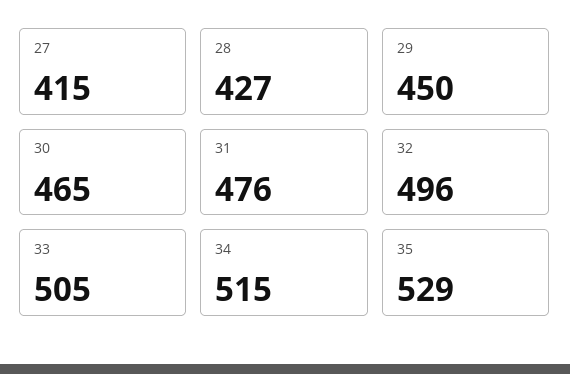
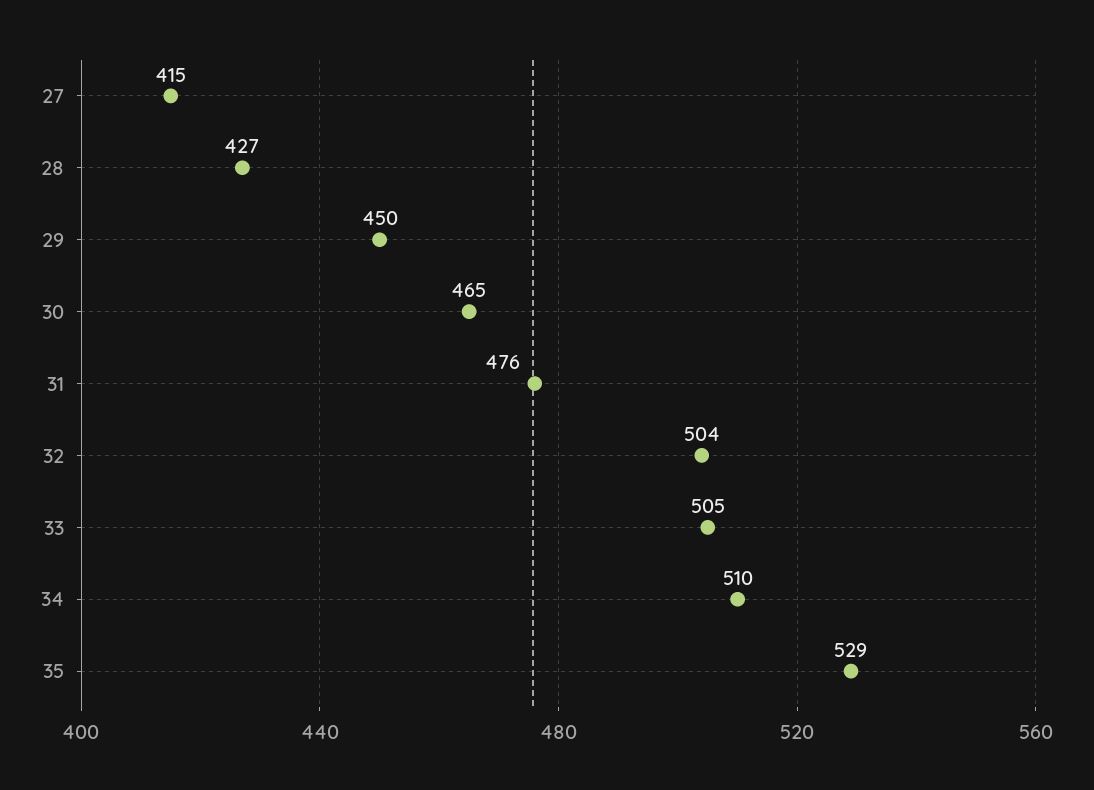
32: 496 -> 504
34: 515 -> 510

